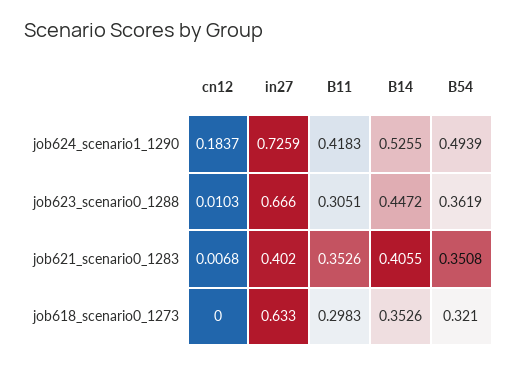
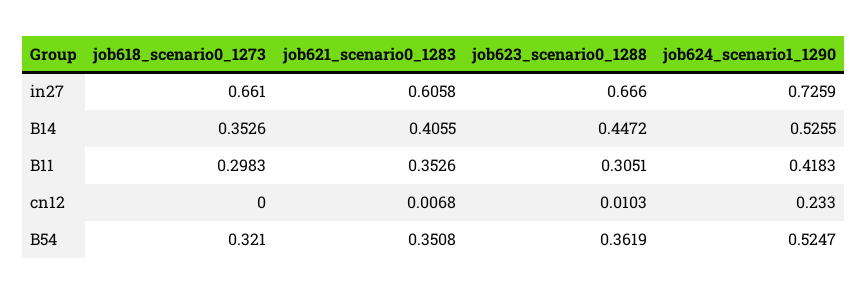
cn12, job624_scenario1_1290: 0.1837 -> 0.233
B54, job624_scenario1_1290: 0.4939 -> 0.5247
in27, job621_scenario0_1283: 0.402 -> 0.6058
in27, job618_scenario0_1273: 0.633 -> 0.661

